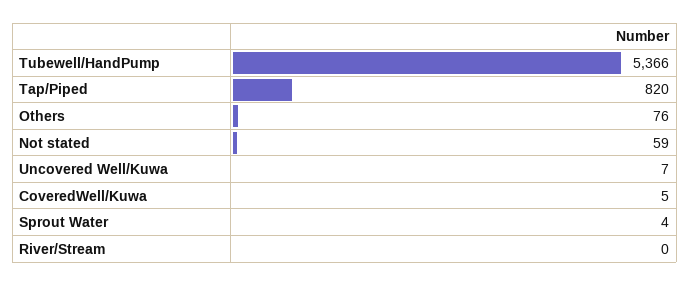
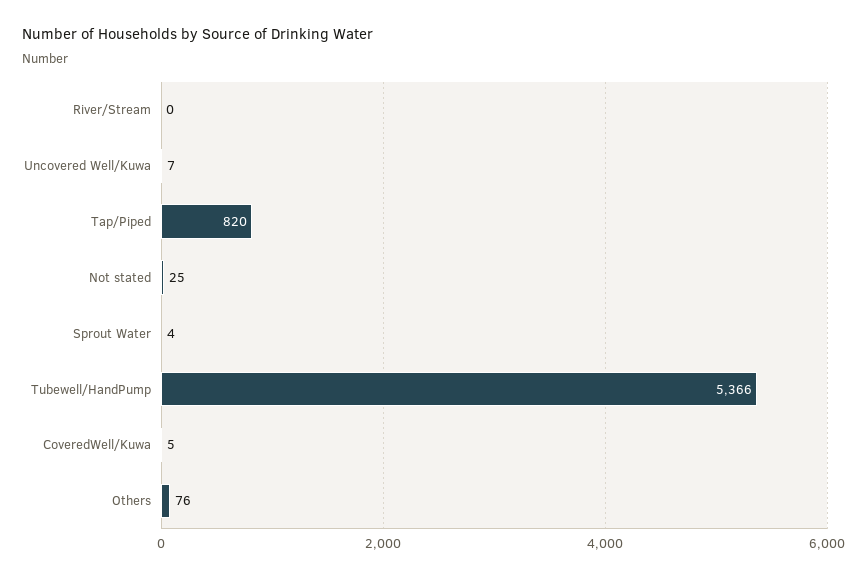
Not stated: 59 -> 25

